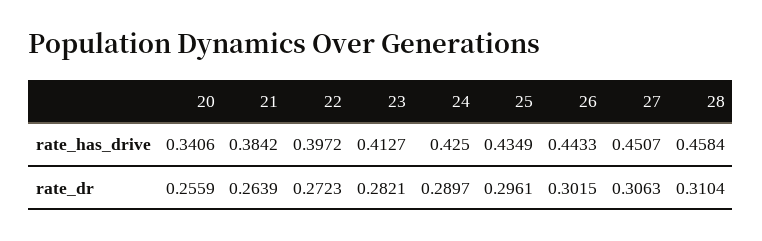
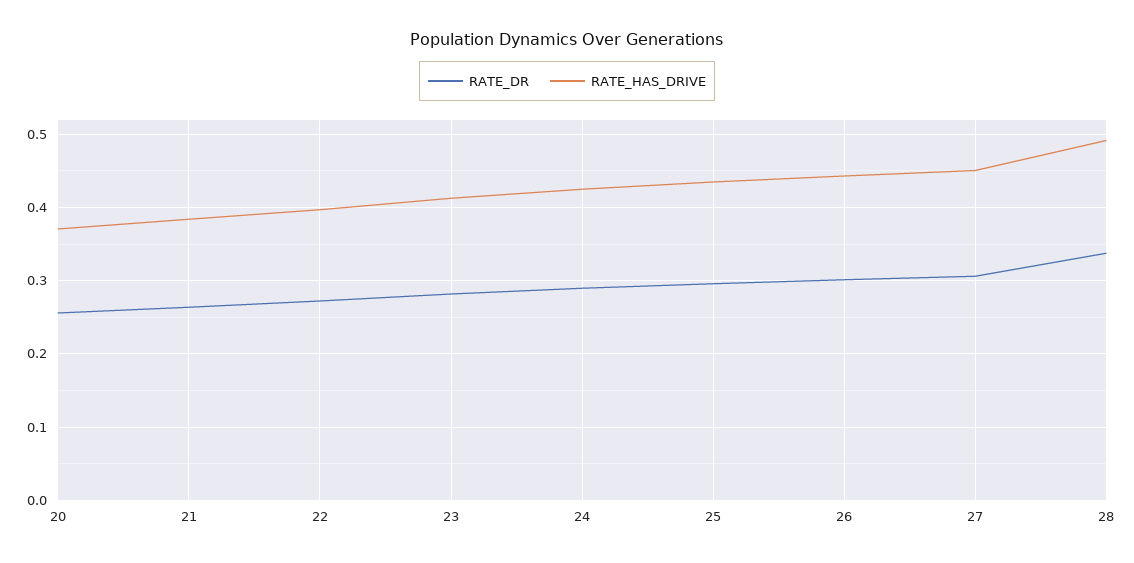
rate_has_drive, 20: 0.3406 -> 0.37
rate_has_drive, 28: 0.4584 -> 0.49
rate_dr, 28: 0.3104 -> 0.34

